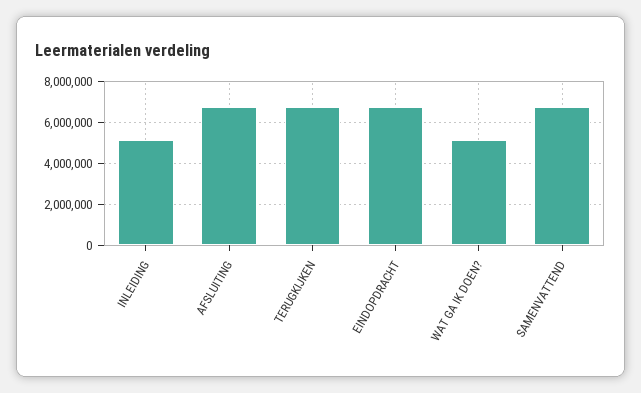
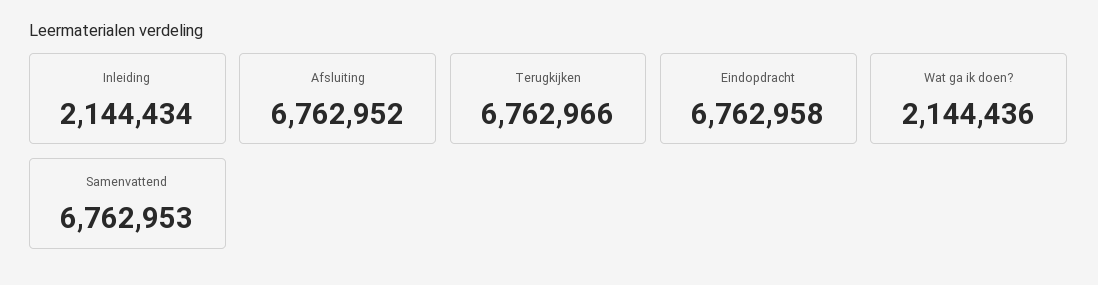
INLEIDING: 5000000 -> 2144434
WAT GA IK DOEN?: 5000000 -> 2144436

